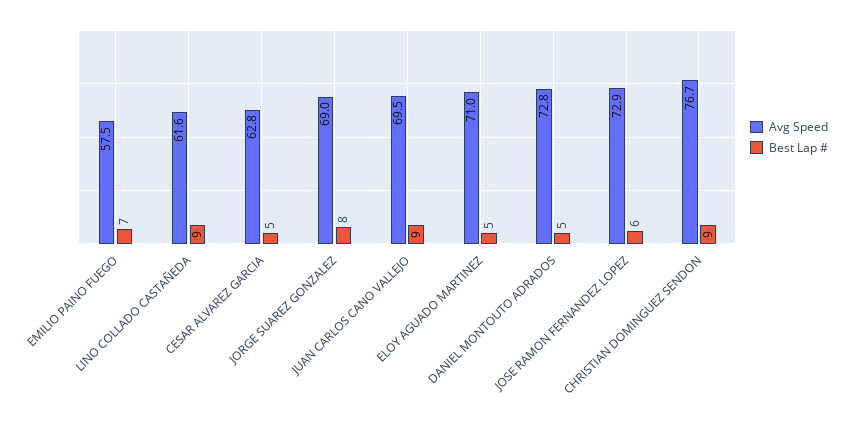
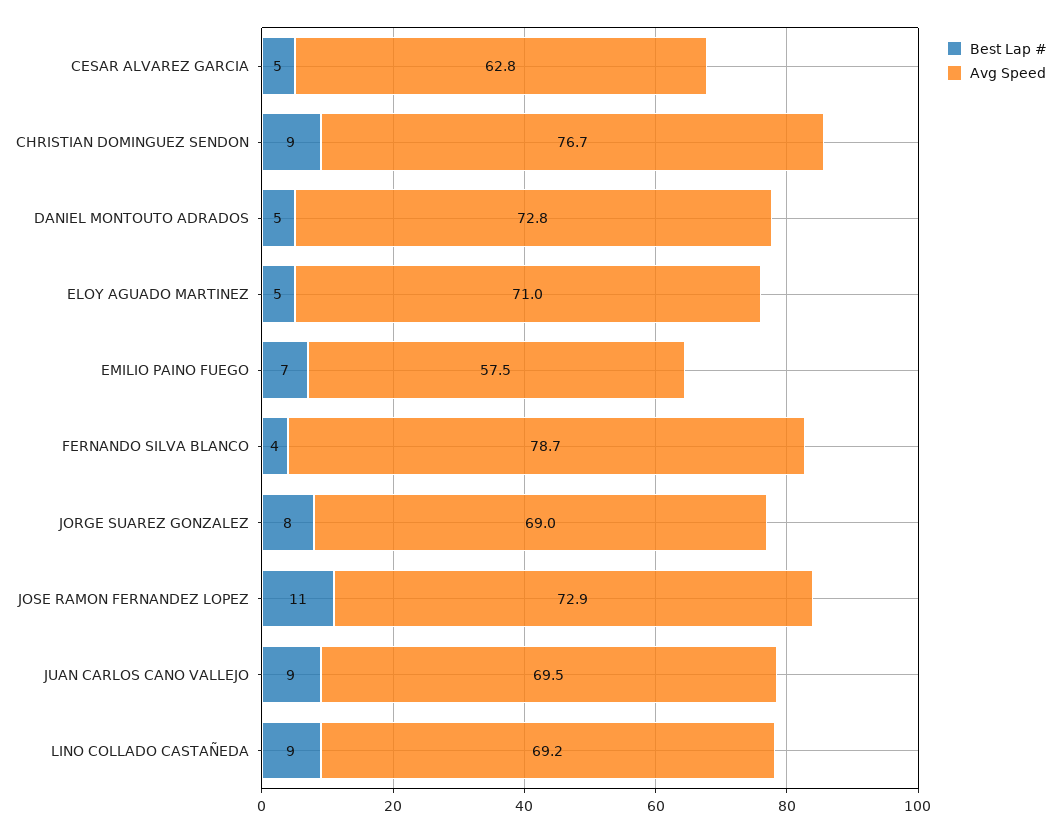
Avg Speed, LINO COLLADO CASTAÑEDA: 61.6 -> 69.2
Best Lap #, JOSE RAMON FERNANDEZ LOPEZ: 6 -> 11
Best Lap #, FERNANDO SILVA BLANCO: none -> 4
Avg Speed, FERNANDO SILVA BLANCO: none -> 78.7

